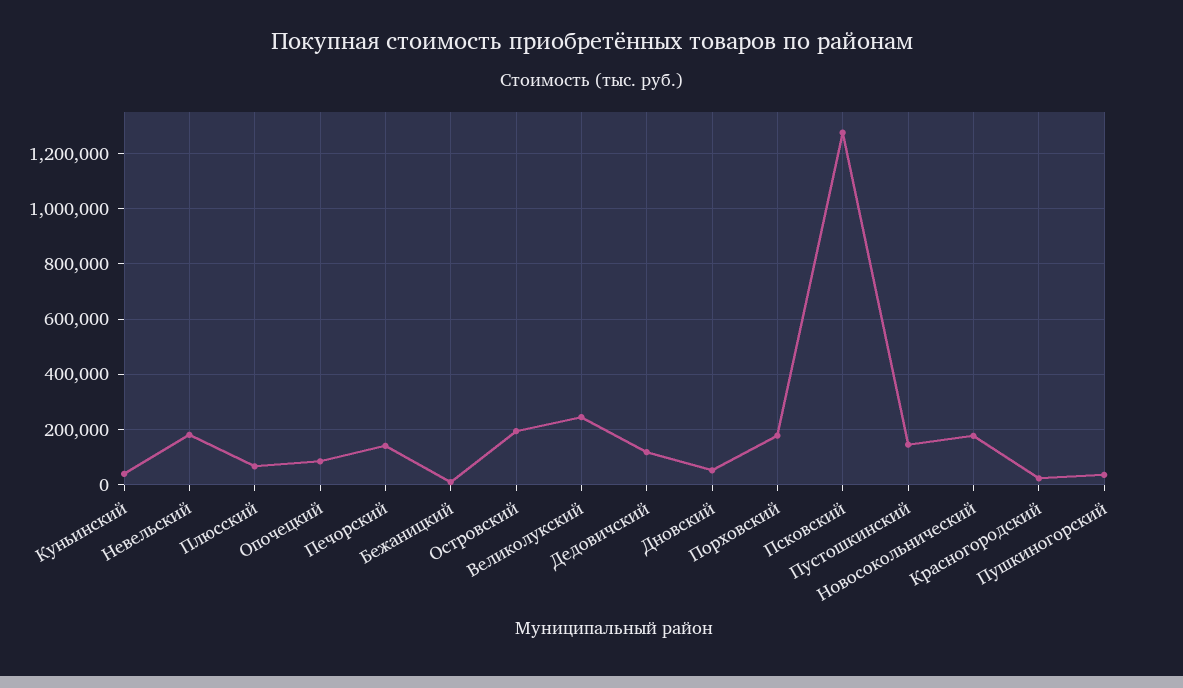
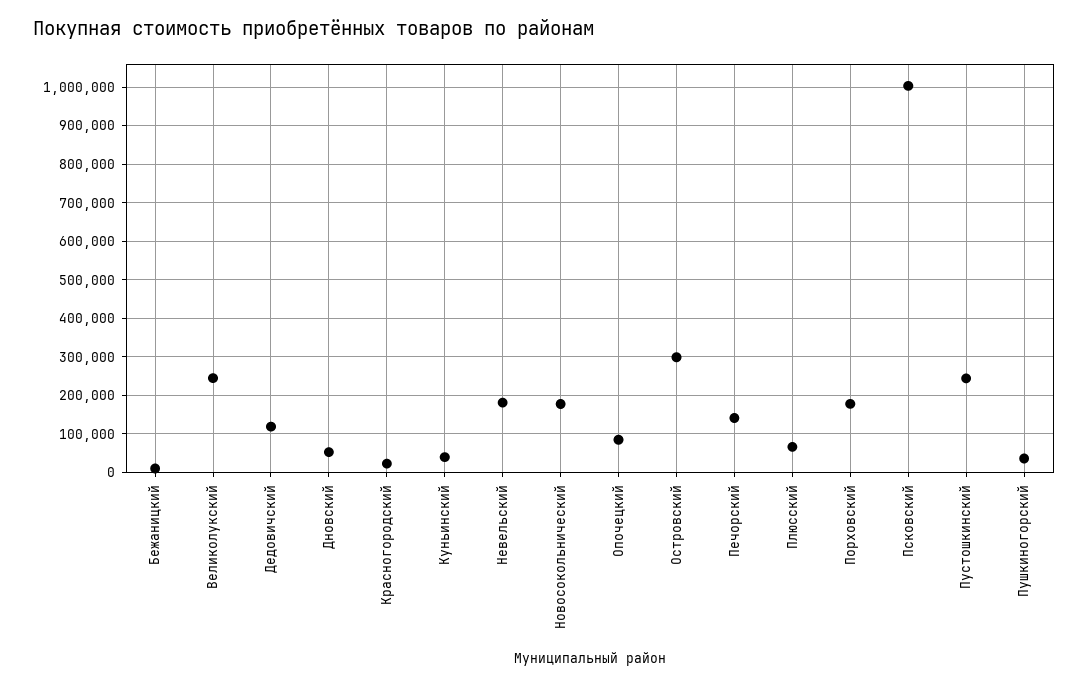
Островский: 200000 -> 300000
Псковский: 1275000 -> 1000000
Пустошкинский: 150000 -> 240000

